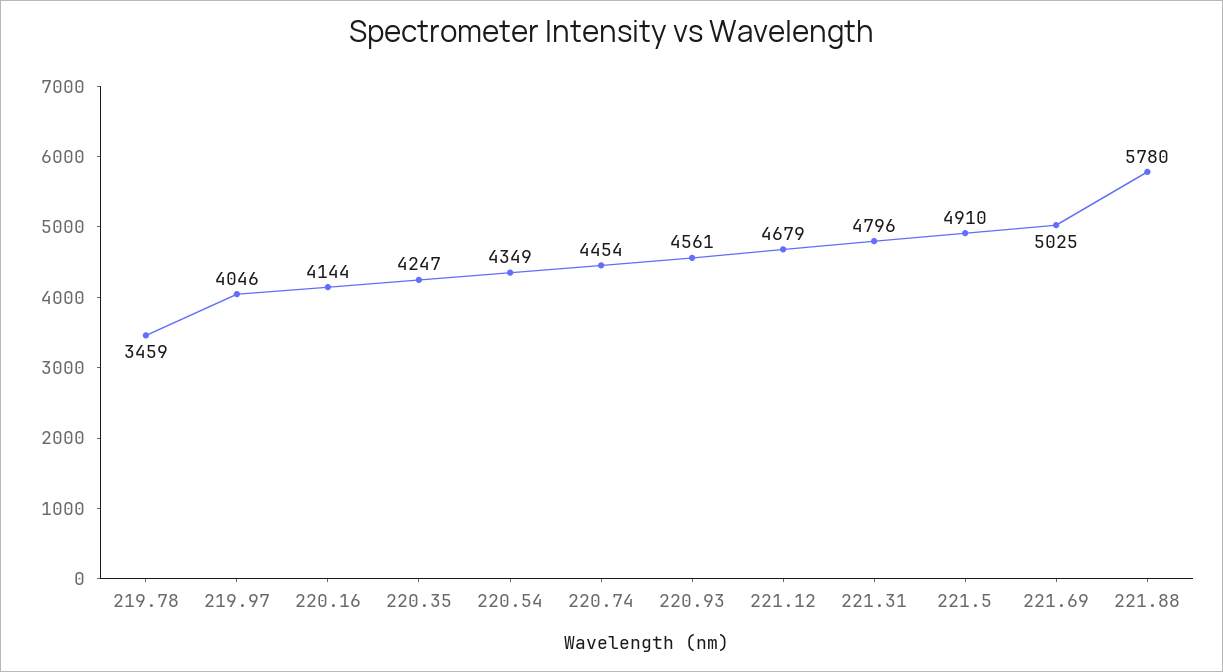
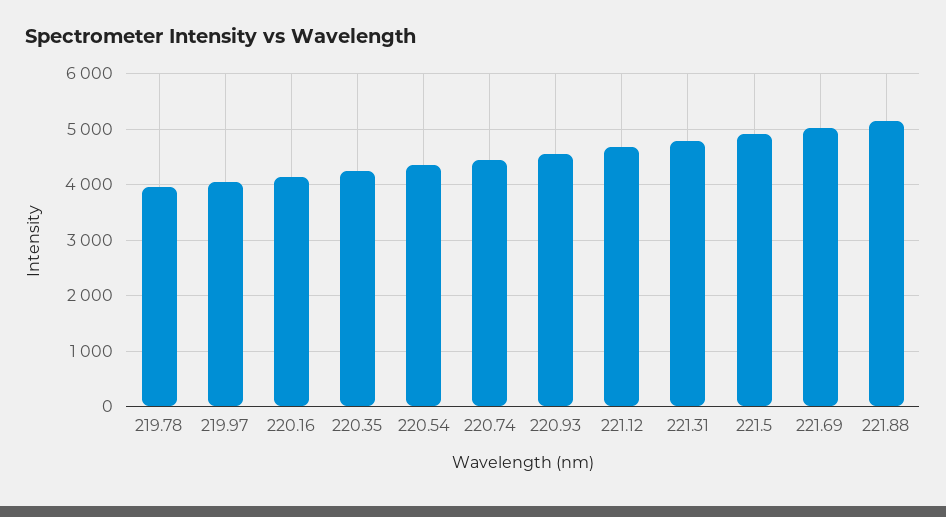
219.78: 3459 -> 4000
221.88: 5780 -> 5200

